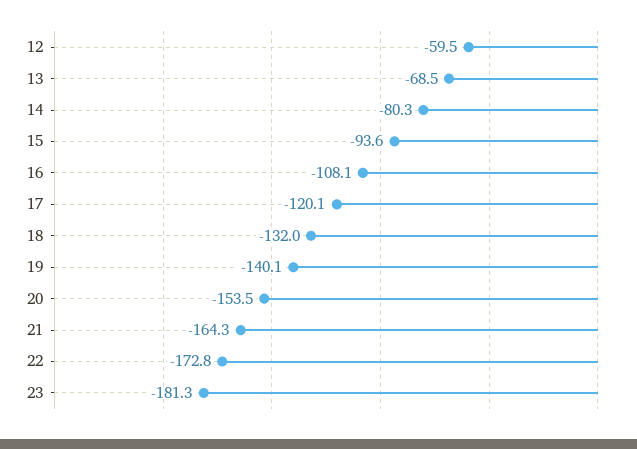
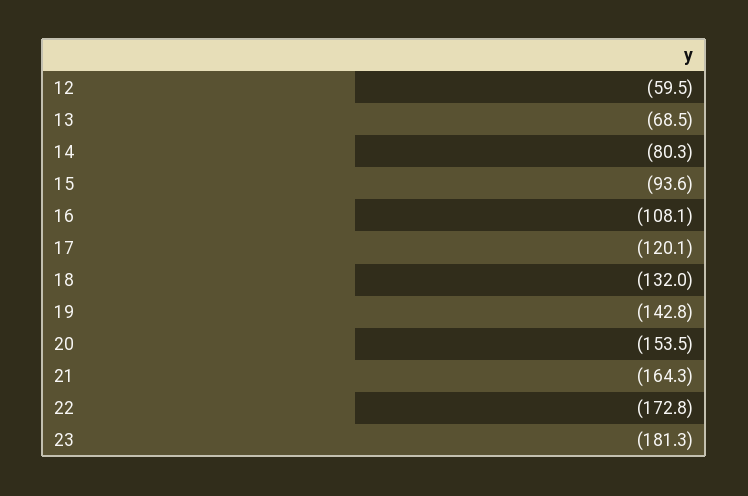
19: -140.1 -> -142.8

